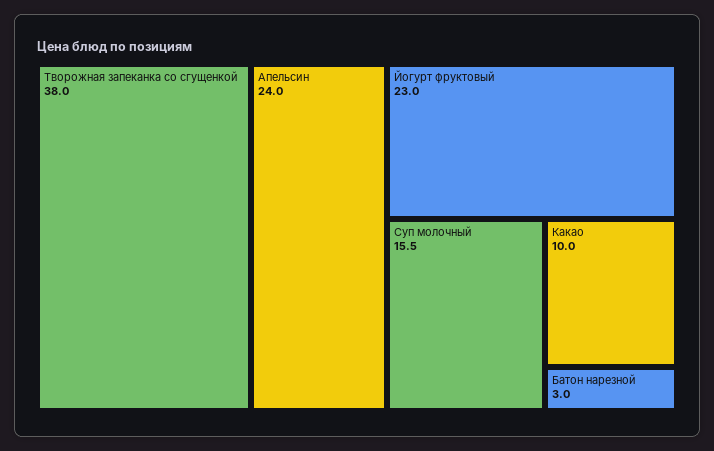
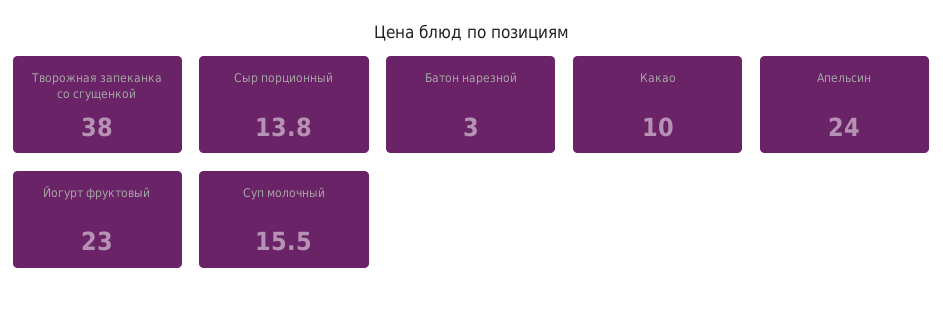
Сыр порционный: none -> 13.8

